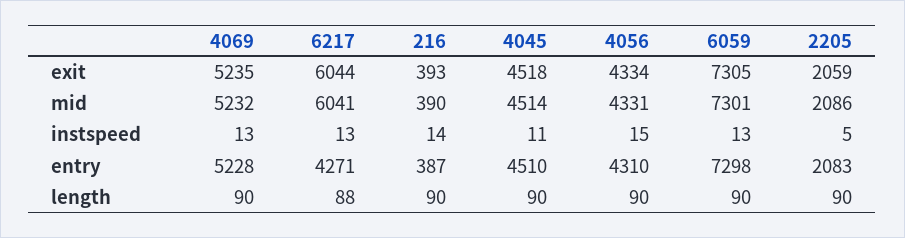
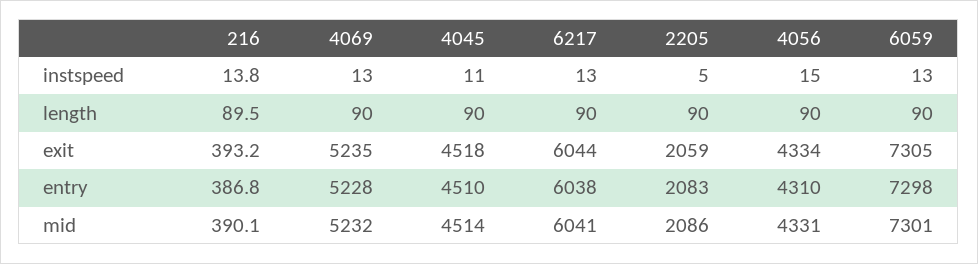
6217, entry: 4271 -> 6038
6217, length: 88 -> 90

